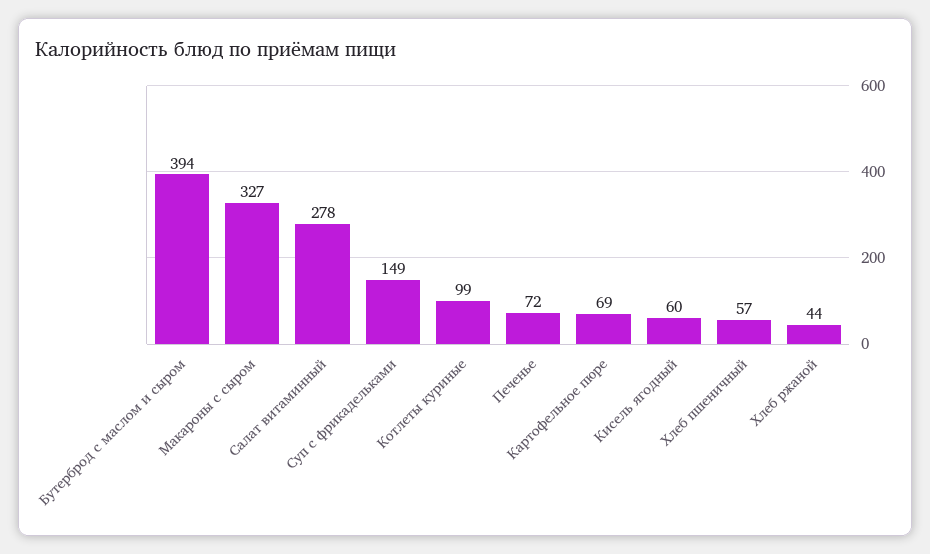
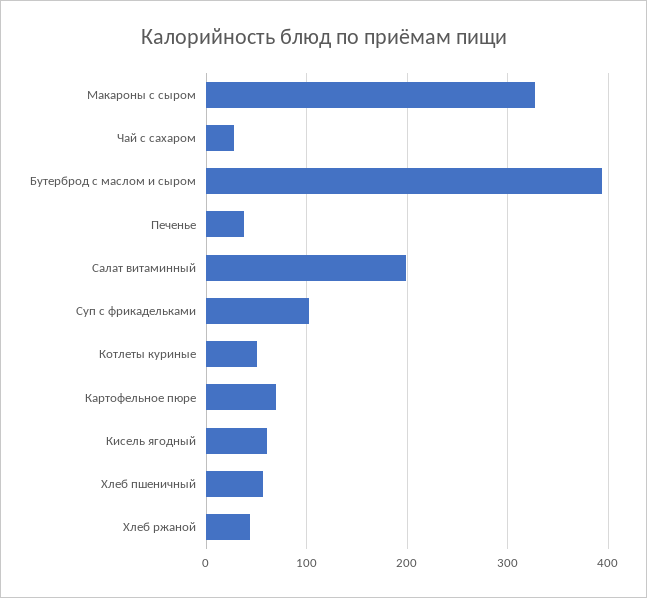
Салат витаминный: 278 -> 200
Суп с фрикадельками: 149 -> 100
Котлеты куриные: 99 -> 50
Печенье: 72 -> 40
Чай с сахаром: none -> 30

